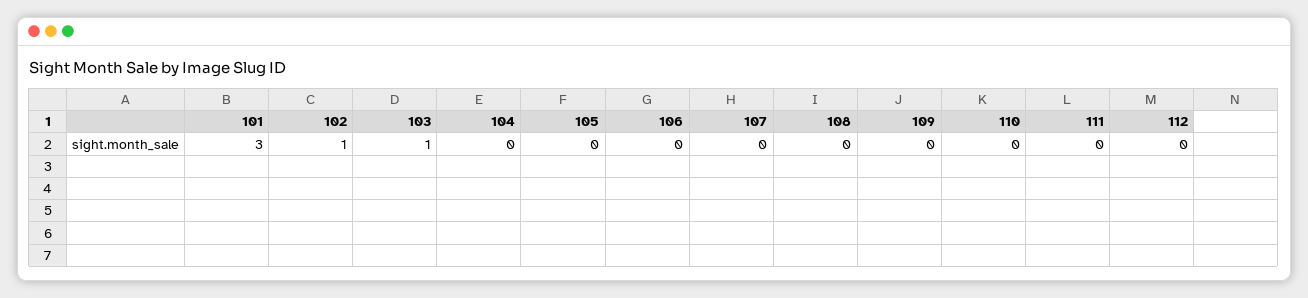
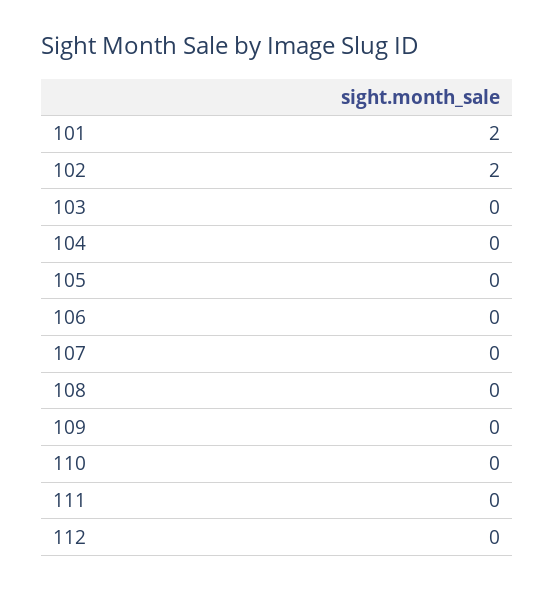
101: 3 -> 2
102: 1 -> 2
103: 1 -> 0

